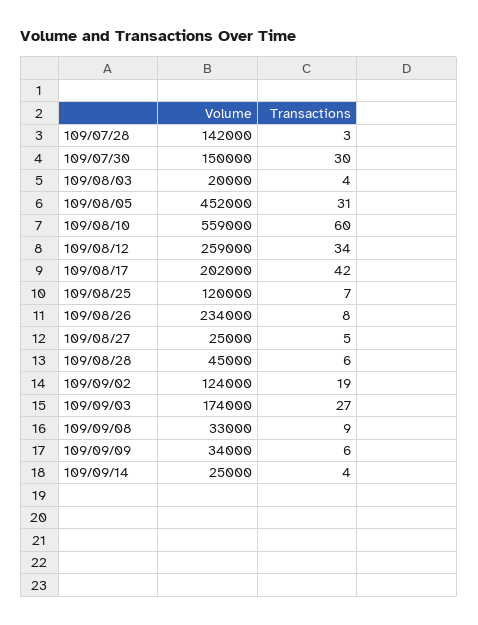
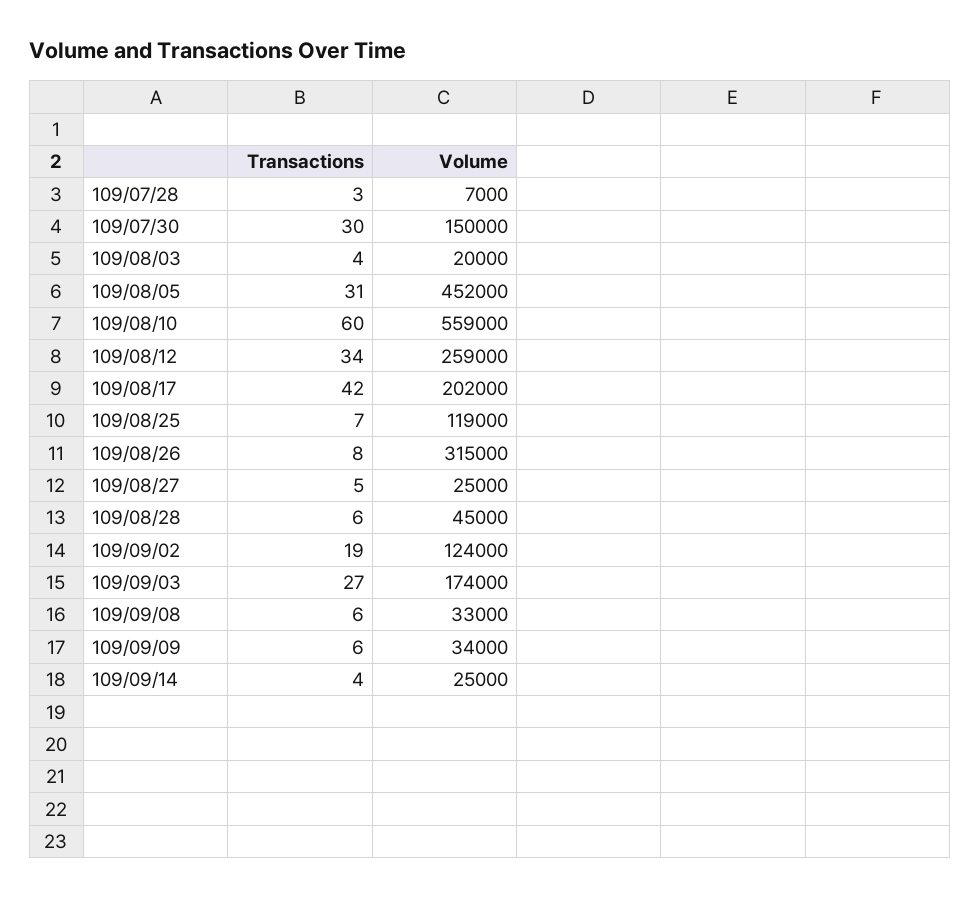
Volume, 109/07/28: 142000 -> 7000
Volume, 109/08/25: 120000 -> 119000
Volume, 109/08/26: 234000 -> 315000
Transactions, 109/09/08: 9 -> 6

